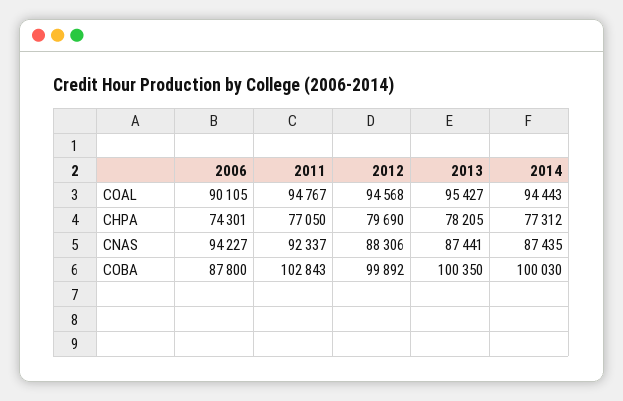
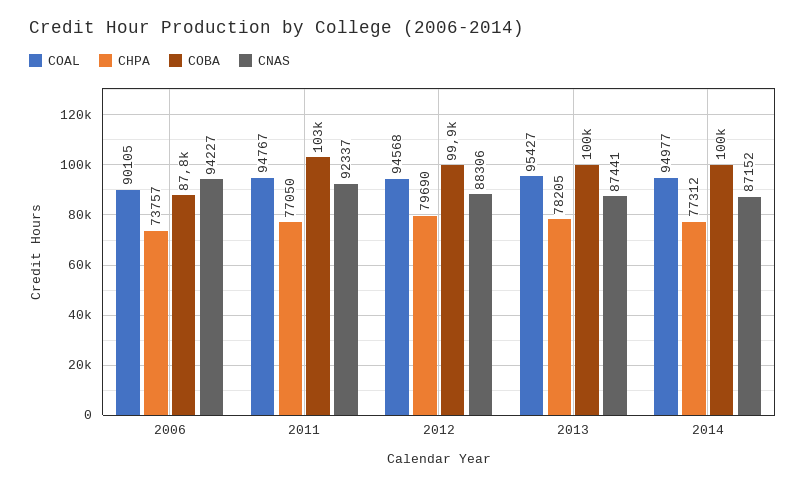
COAL, 2014: 94443 -> 94977
CHPA, 2006: 74301 -> 73757
CNAS, 2014: 87435 -> 87152

